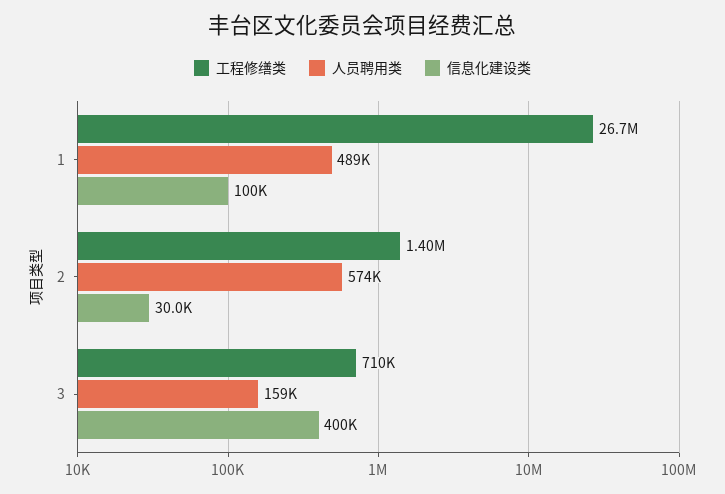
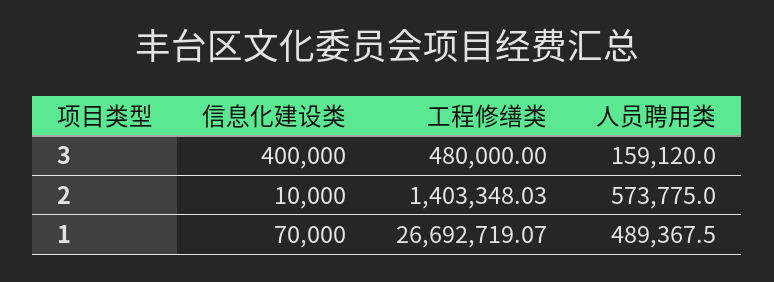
信息化建设类, 1: 100000 -> 70000
信息化建设类, 2: 30000 -> 10000
工程修缮类, 3: 710000 -> 480000

